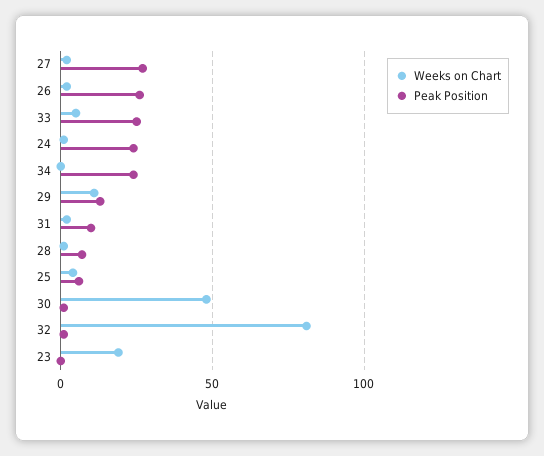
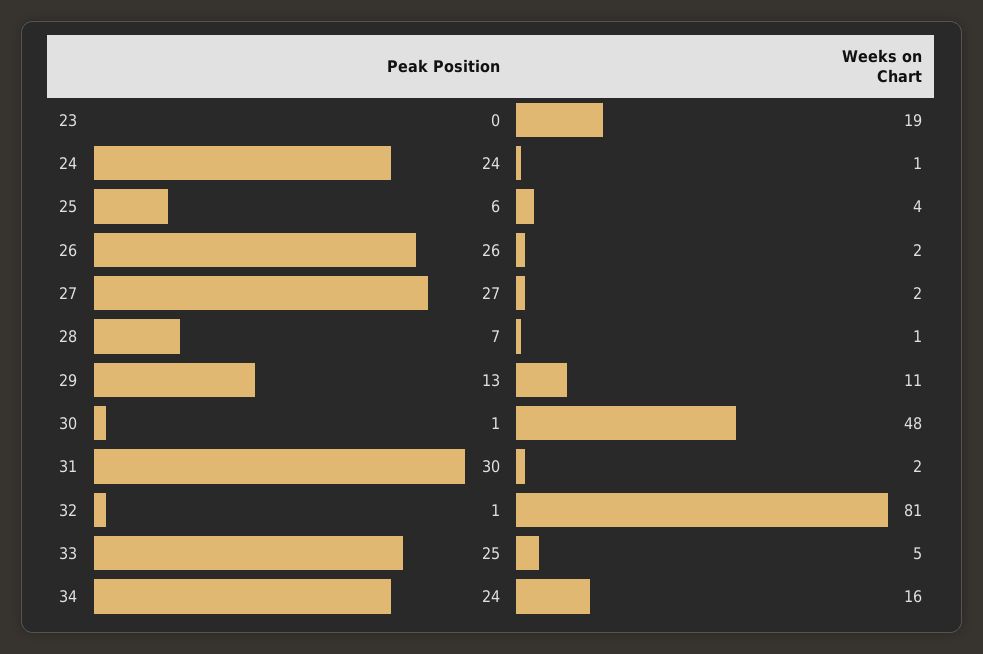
Weeks on Chart, 34: 0 -> 16
Peak Position, 31: 10 -> 30

